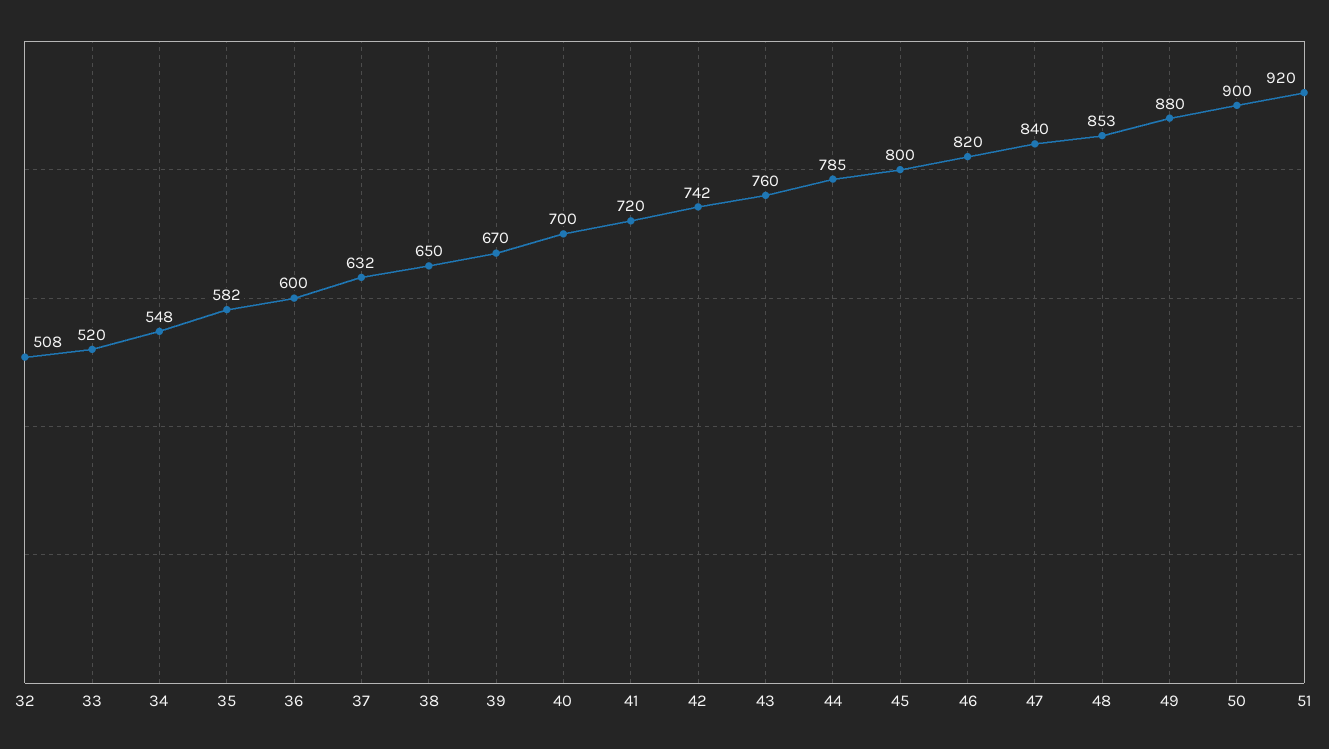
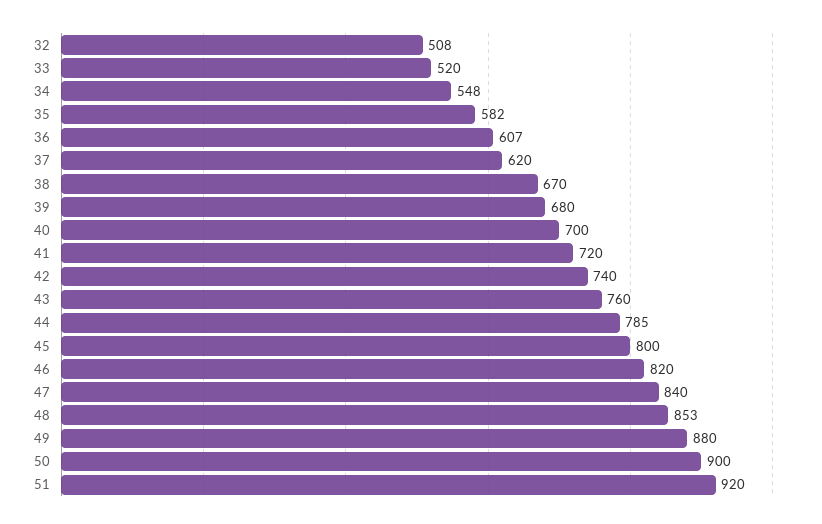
36: 600 -> 607
37: 632 -> 620
38: 650 -> 670
39: 670 -> 680
42: 742 -> 740

